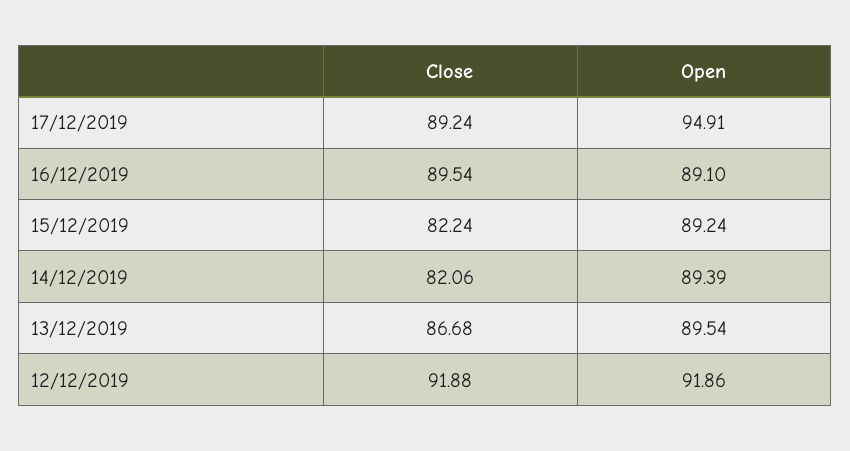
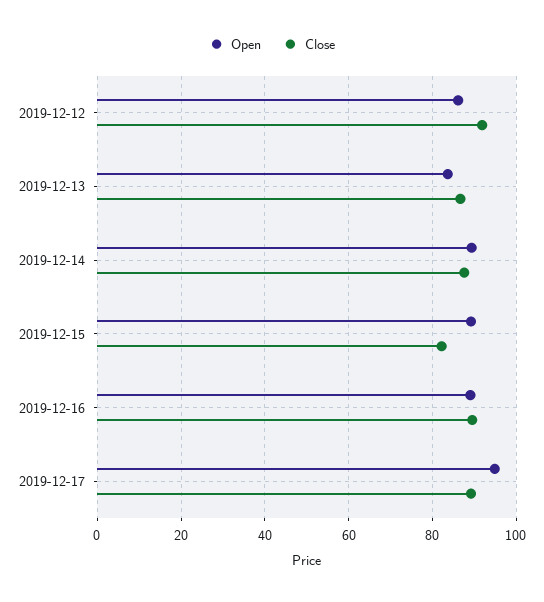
Close, 14/12/2019: 82.06 -> 88
Open, 13/12/2019: 89.54 -> 84
Open, 12/12/2019: 91.86 -> 86

